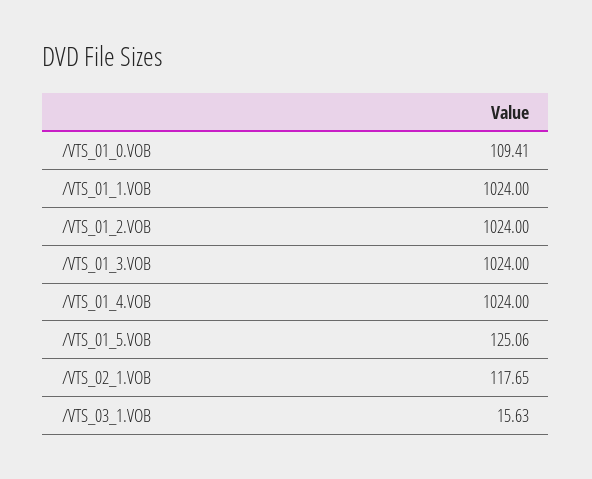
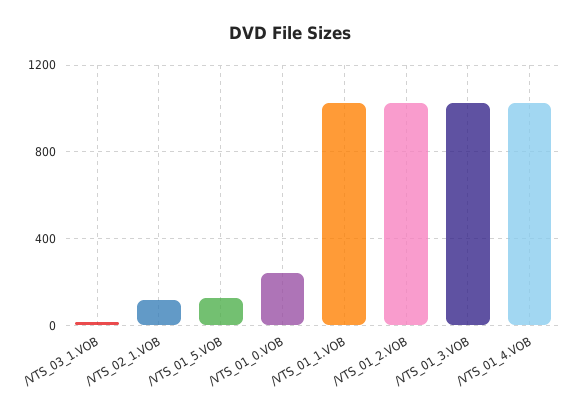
/VTS_01_0.VOB: 109.41 -> 250

